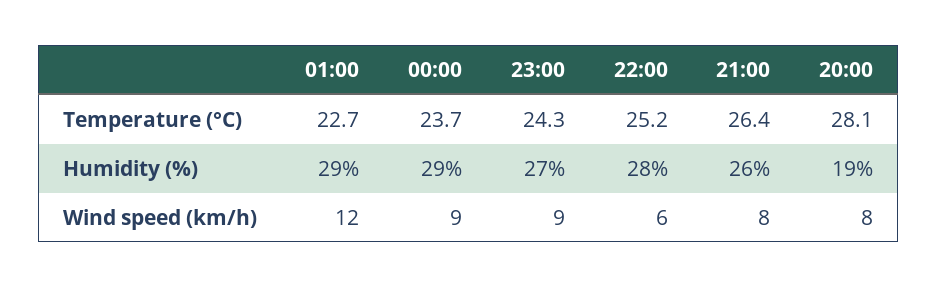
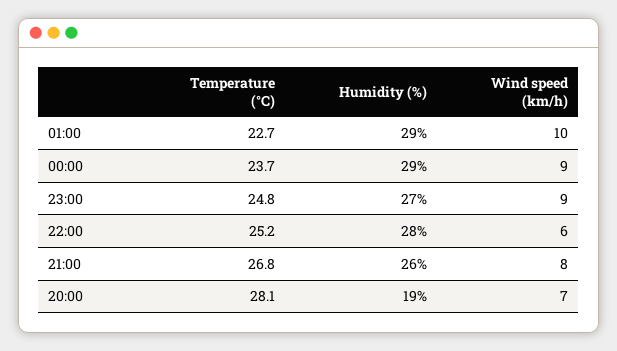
23:00, Temperature (°C): 24.3 -> 24.8
21:00, Temperature (°C): 26.4 -> 26.8
01:00, Wind speed (km/h): 12 -> 10
20:00, Wind speed (km/h): 8 -> 7

